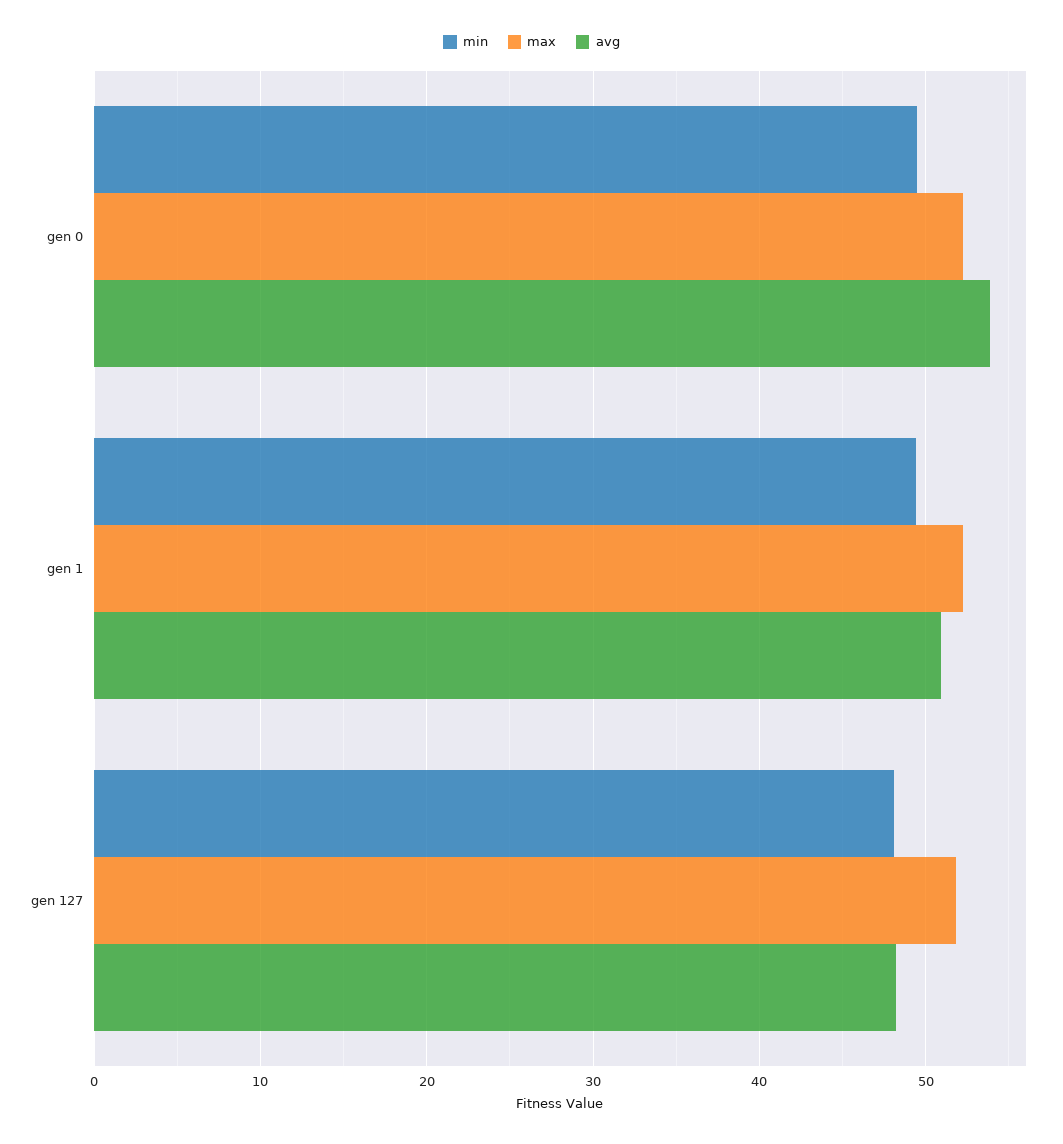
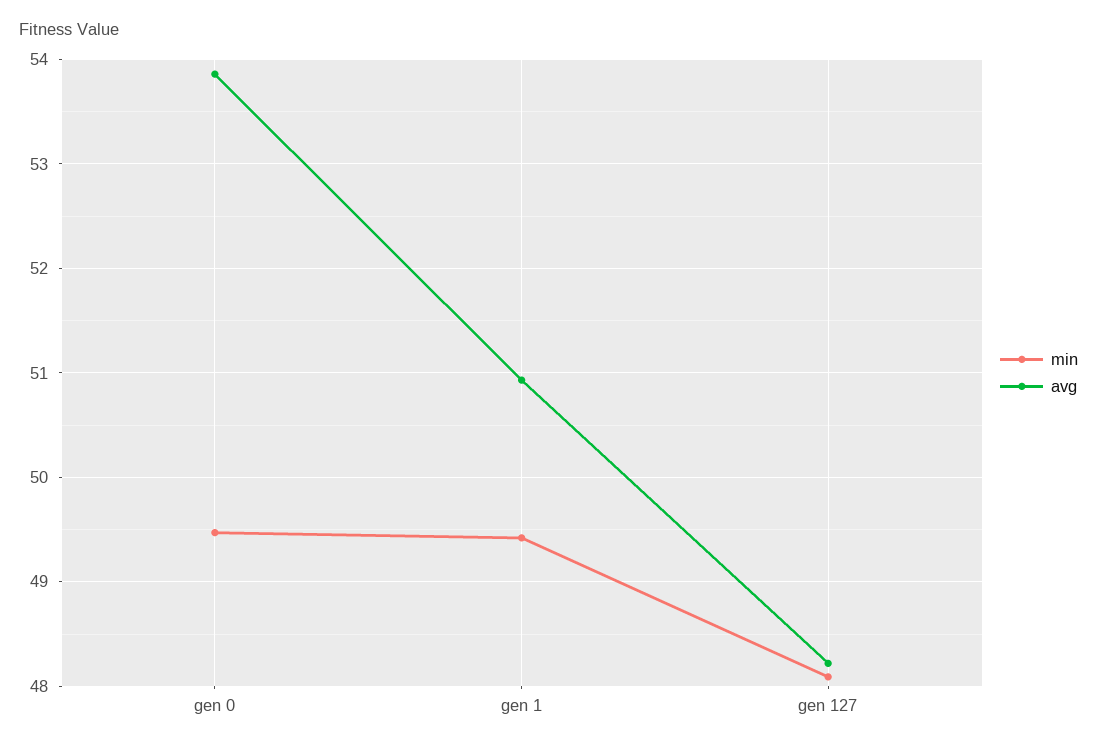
max, gen 0: 52 -> none
max, gen 1: 52 -> none
max, gen 127: 52 -> none

